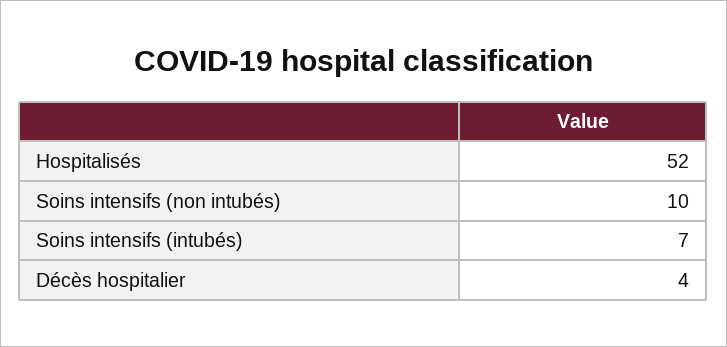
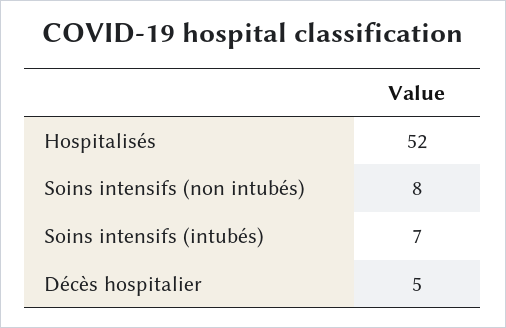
Soins intensifs (non intubés): 10 -> 8
Décès hospitalier: 4 -> 5

